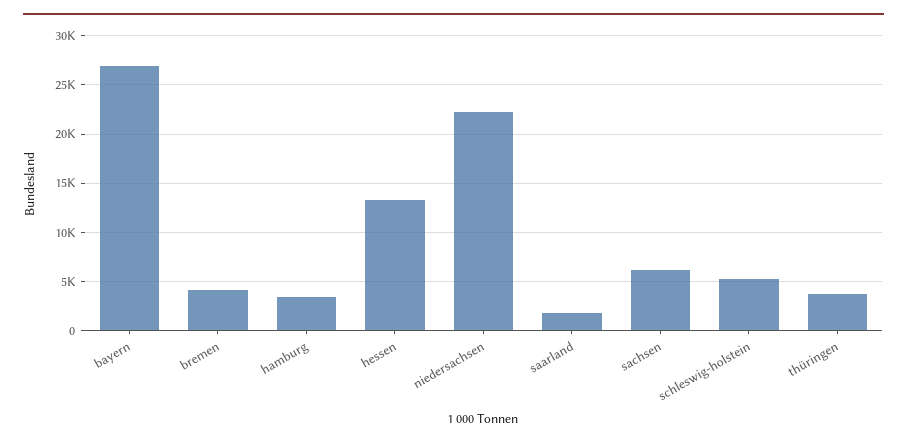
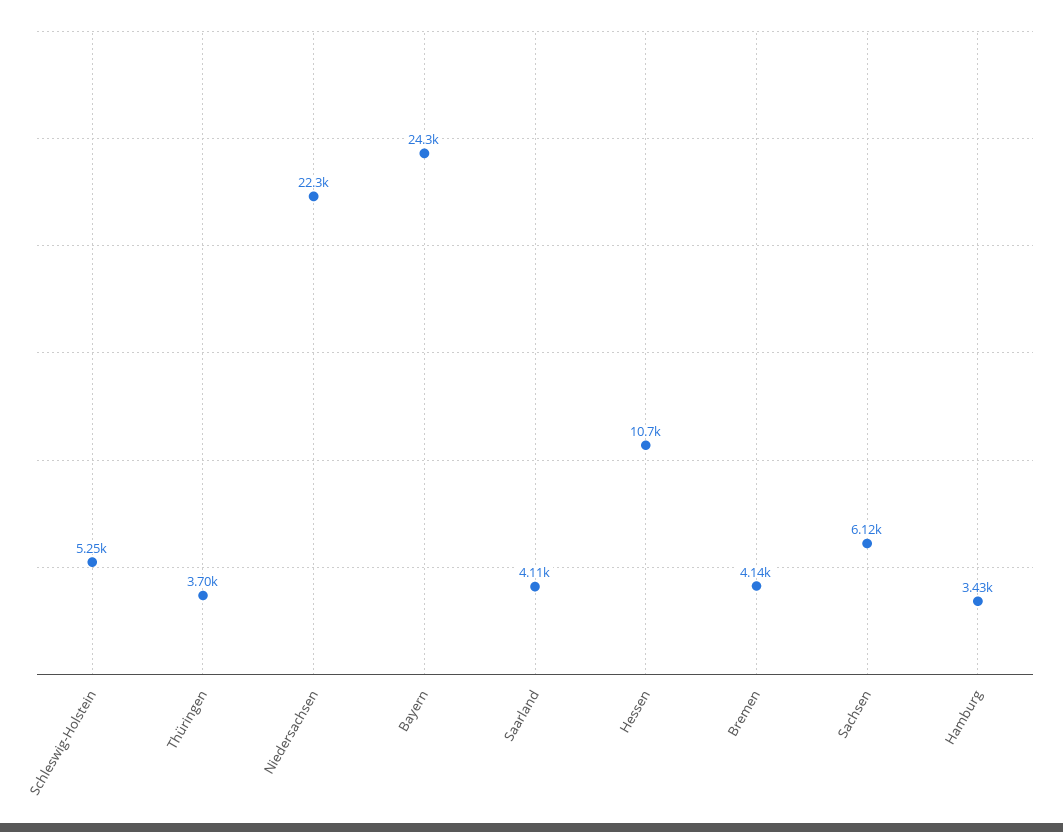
bayern: 27000 -> 24300
hessen: 13000 -> 10700
saarland: 2000 -> 4110

